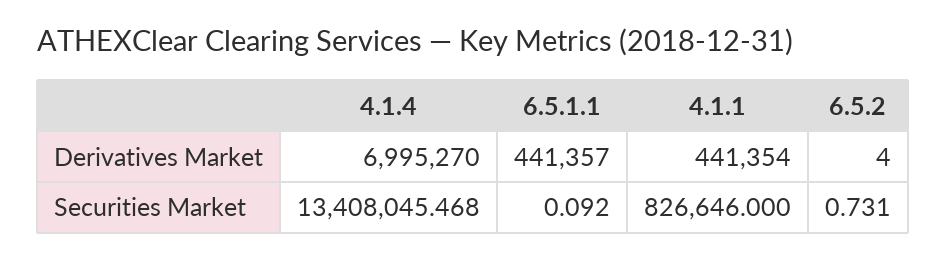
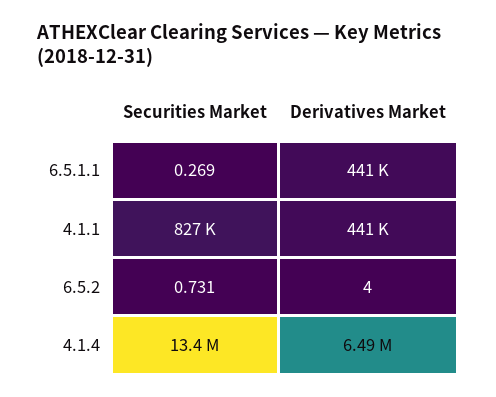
4.1.4, Derivatives Market: 6995270 -> 6490000
6.5.1.1, Securities Market: 0.092 -> 0.269

